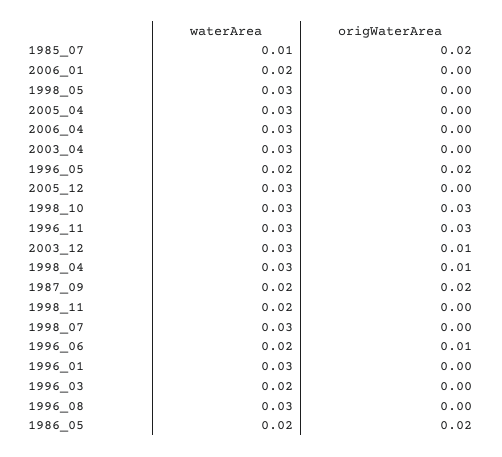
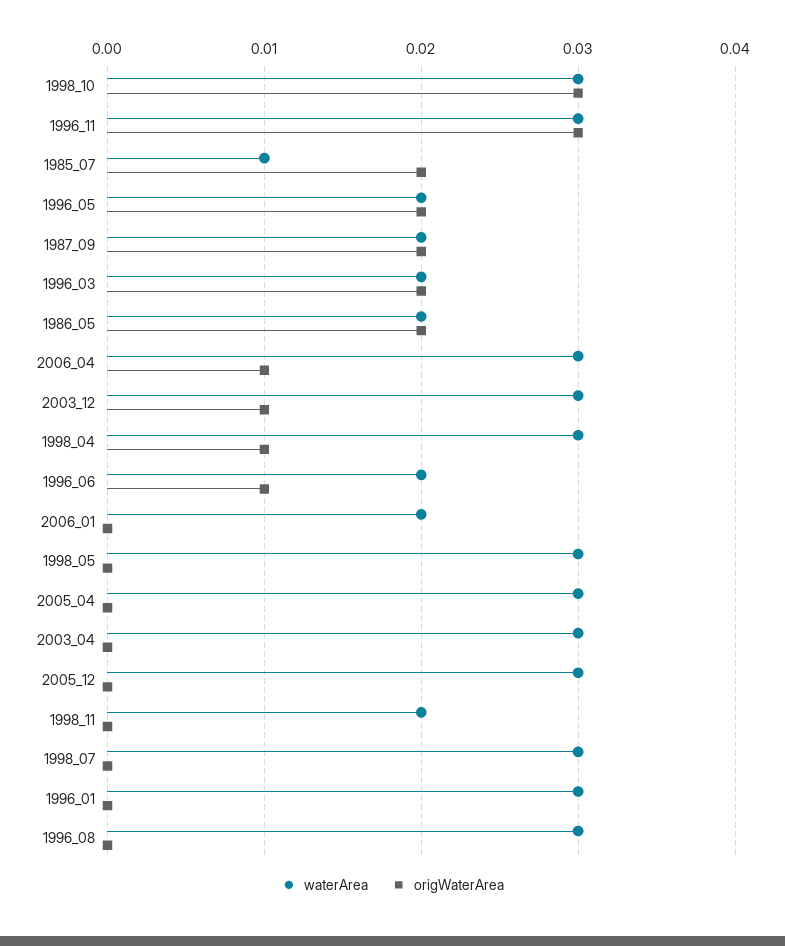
origWaterArea, 2006_04: 0 -> 0.01
origWaterArea, 1996_03: 0 -> 0.02

